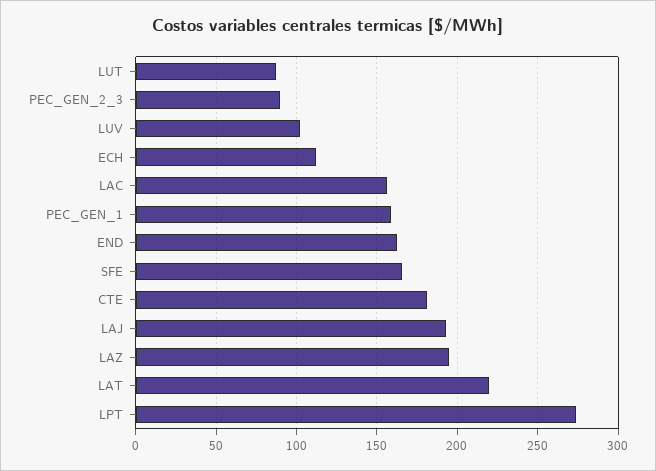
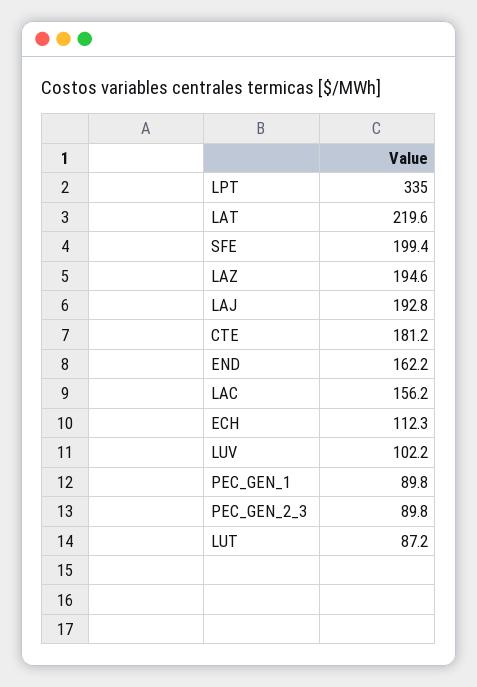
PEC_GEN_1: 160 -> 89.8
SFE: 165 -> 199.4
LPT: 275 -> 335

